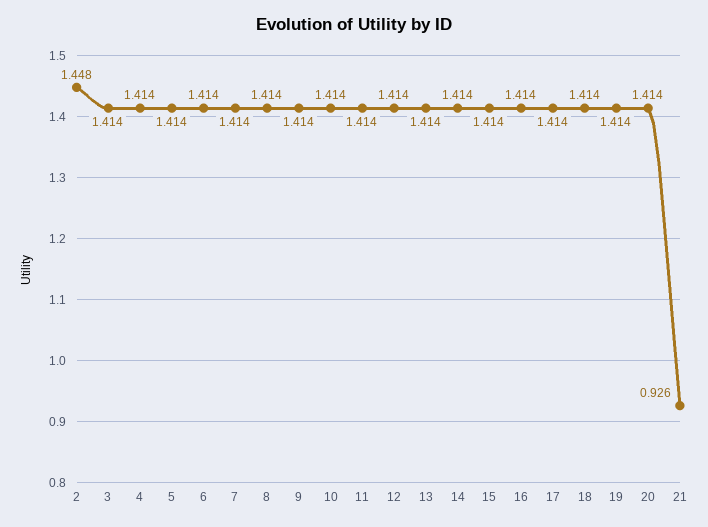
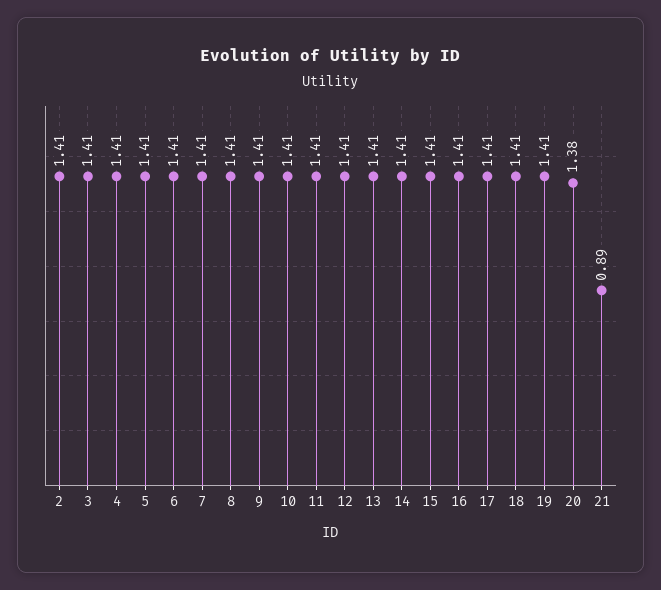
2: 1.448 -> 1.41
20: 1.414 -> 1.38
21: 0.926 -> 0.89

